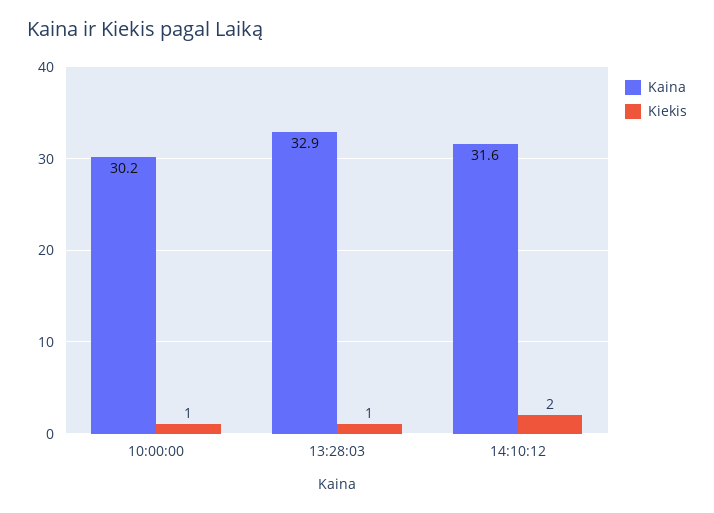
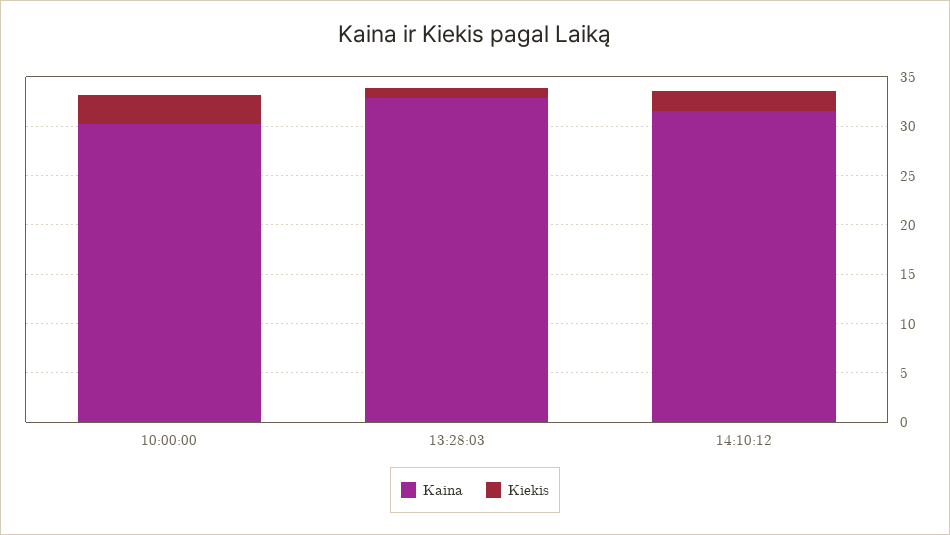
Kiekis, 10:00:00: 1 -> 3

